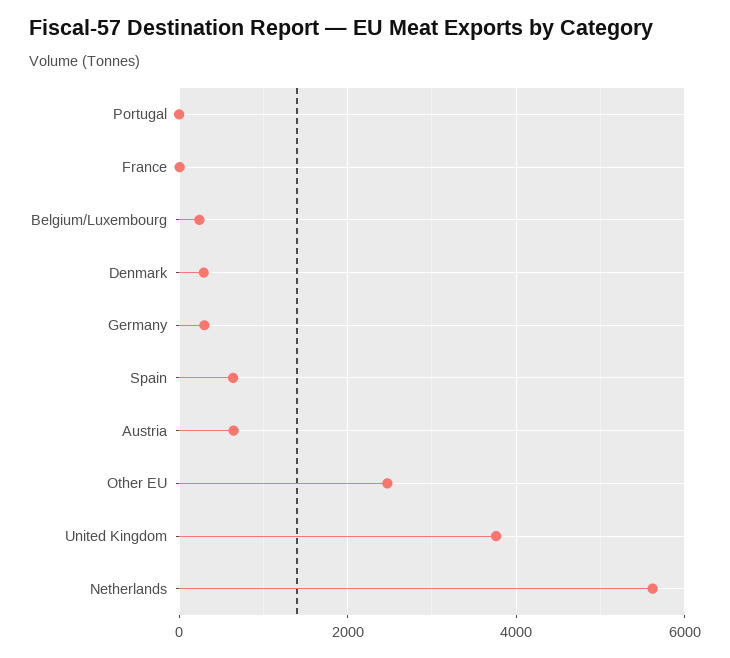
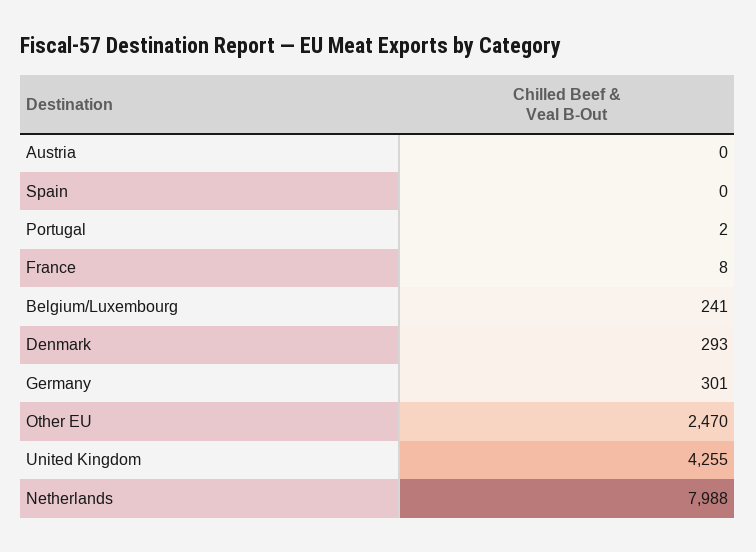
Spain: 600 -> 0
Austria: 600 -> 0
United Kingdom: 3800 -> 4255
Netherlands: 5600 -> 7988

